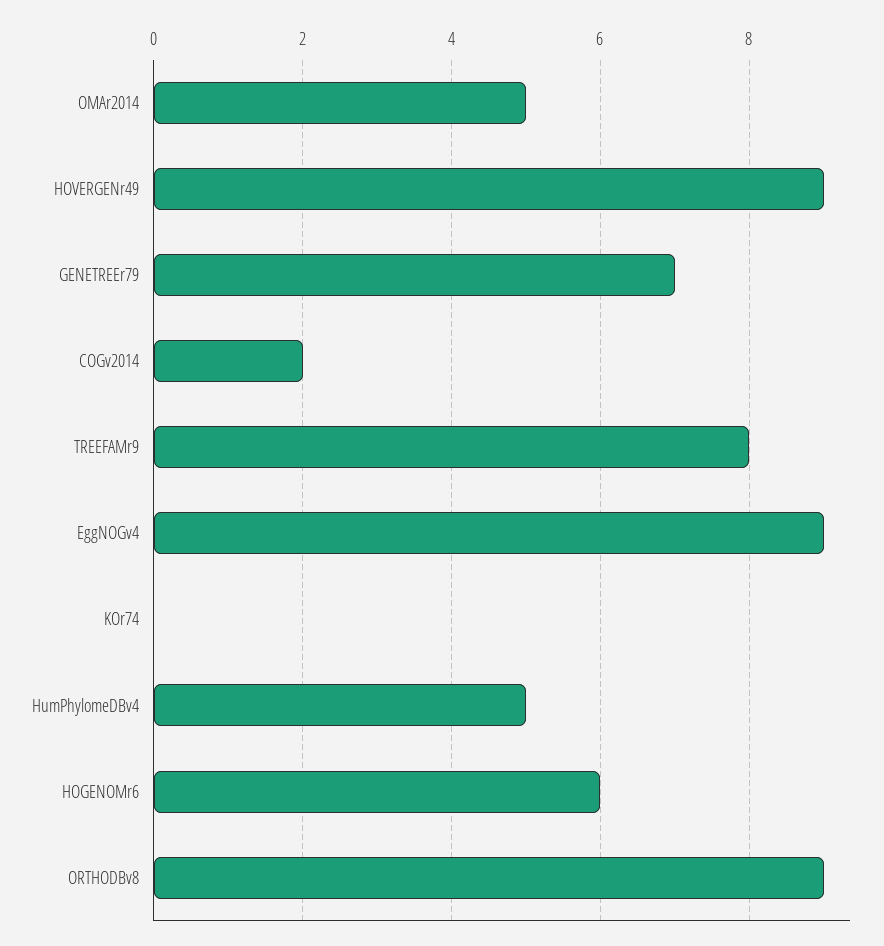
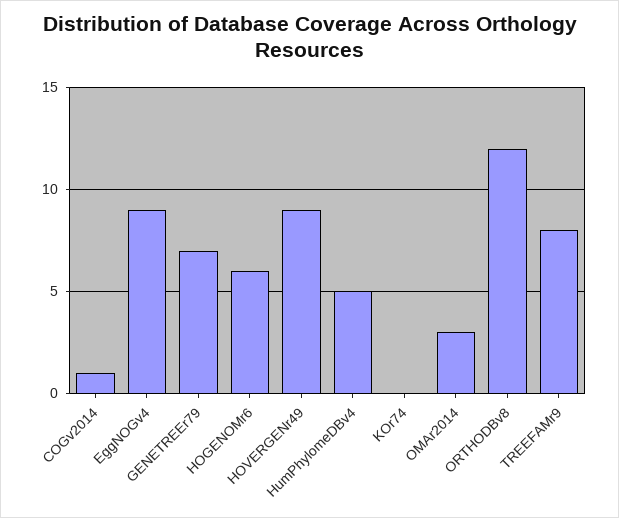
OMAr2014: 5 -> 3
COGv2014: 2 -> 1
ORTHODBv8: 9 -> 12

